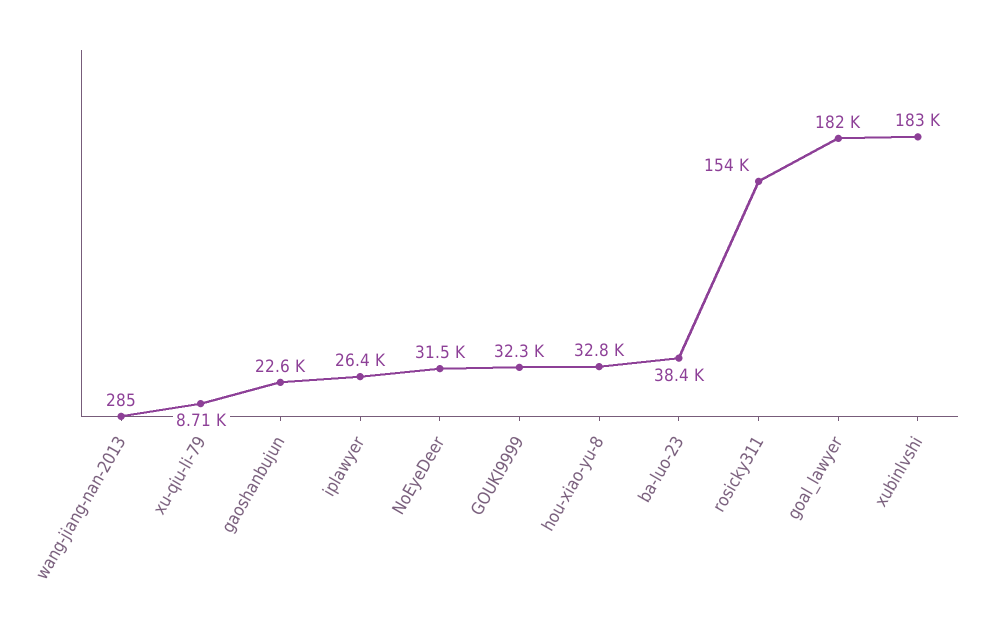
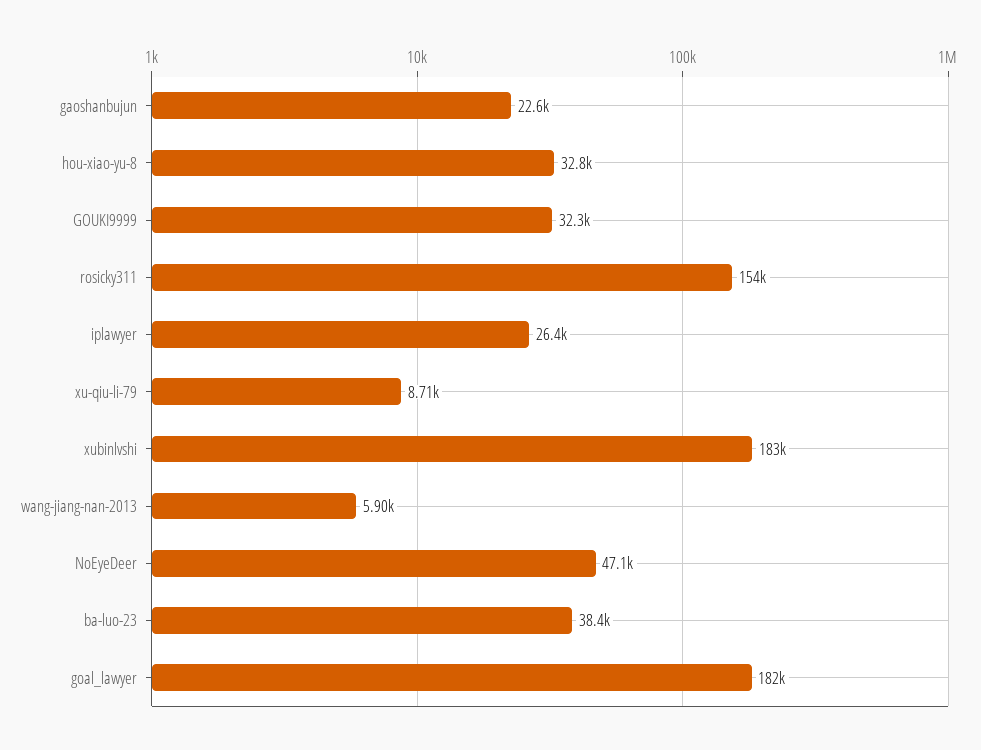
wang-jiang-nan-2013: 285 -> 5900
NoEyeDeer: 31500 -> 47100

